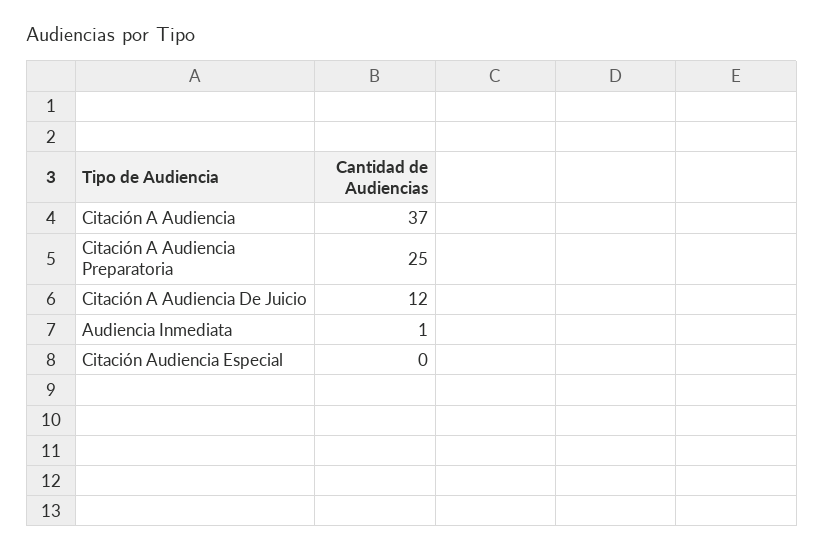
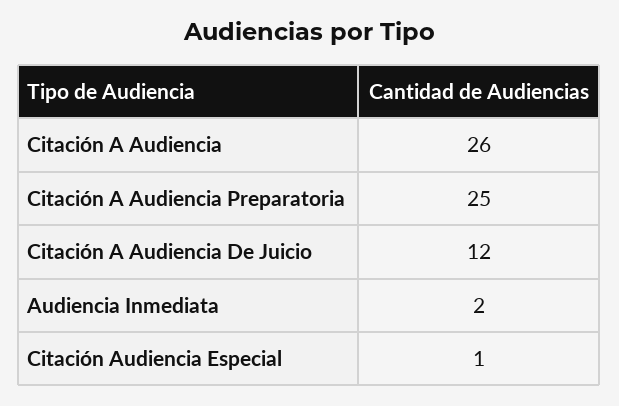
Citación A Audiencia: 37 -> 26
Audiencia Inmediata: 1 -> 2
Citación Audiencia Especial: 0 -> 1

